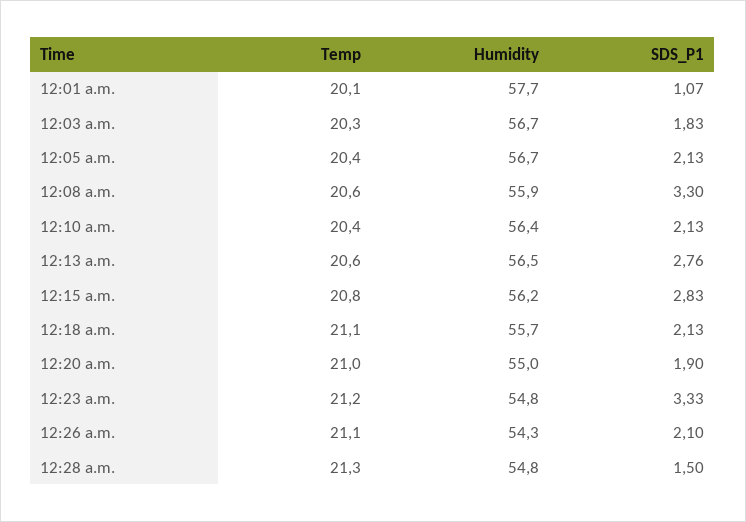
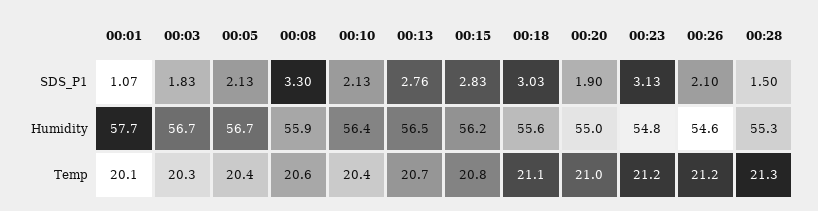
Temp, 12:13 a.m.: 20.6 -> 20.7
Humidity, 12:18 a.m.: 55.7 -> 55.6
SDS_P1, 12:18 a.m.: 2.13 -> 3.03
SDS_P1, 12:23 a.m.: 3.33 -> 3.13
Temp, 12:26 a.m.: 21.1 -> 21.2
Humidity, 12:26 a.m.: 54.3 -> 54.6
Humidity, 12:28 a.m.: 54.8 -> 55.3

